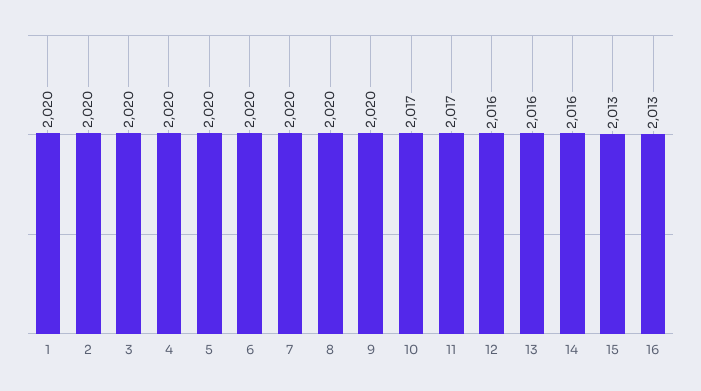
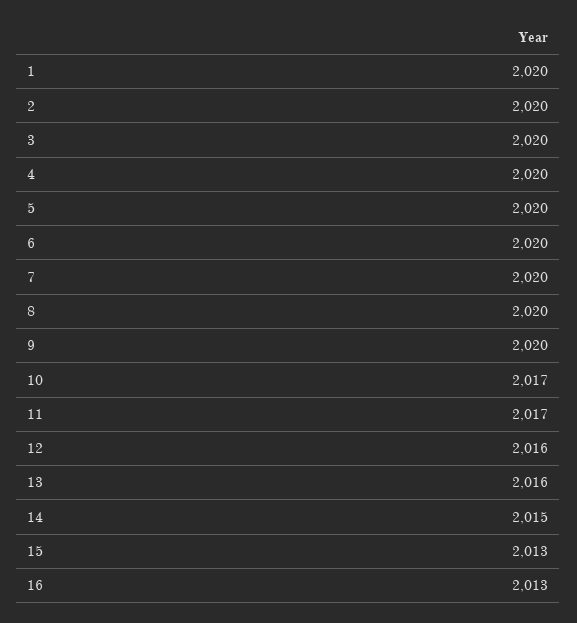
14: 2016 -> 2015

